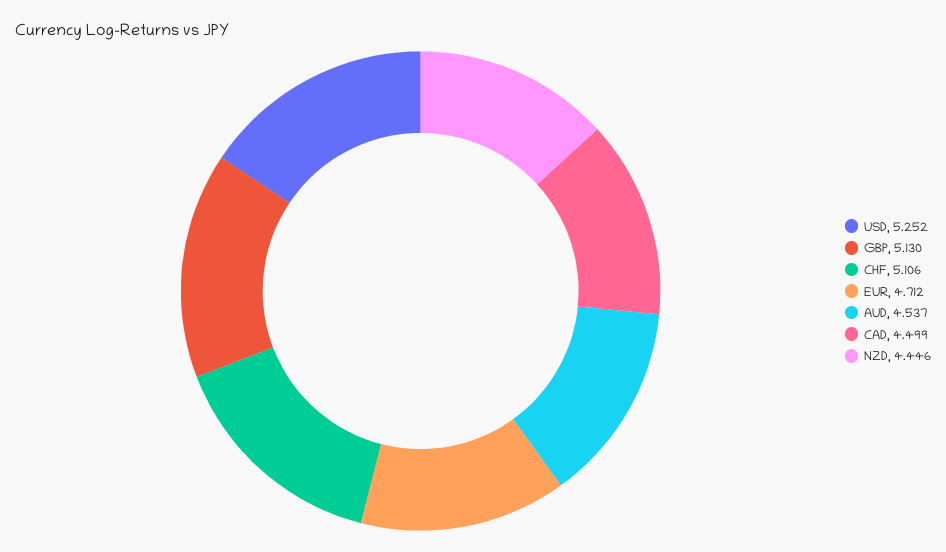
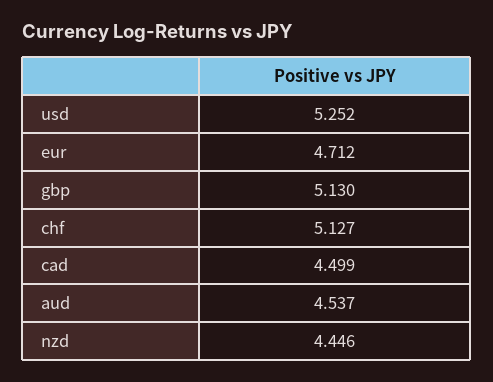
CHF: 5.106 -> 5.127

